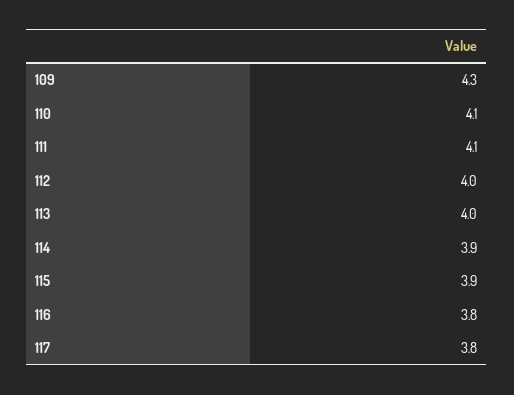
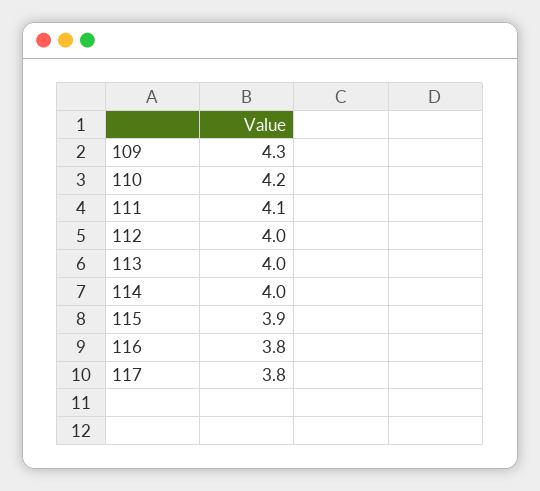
110: 4.1 -> 4.2
114: 3.9 -> 4

